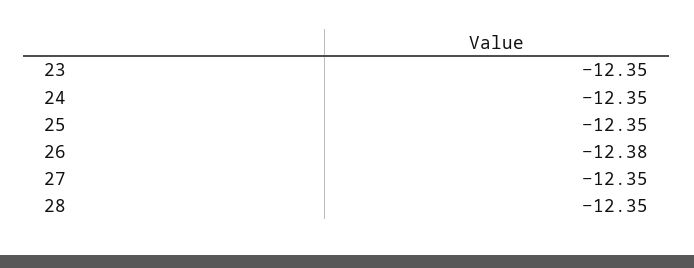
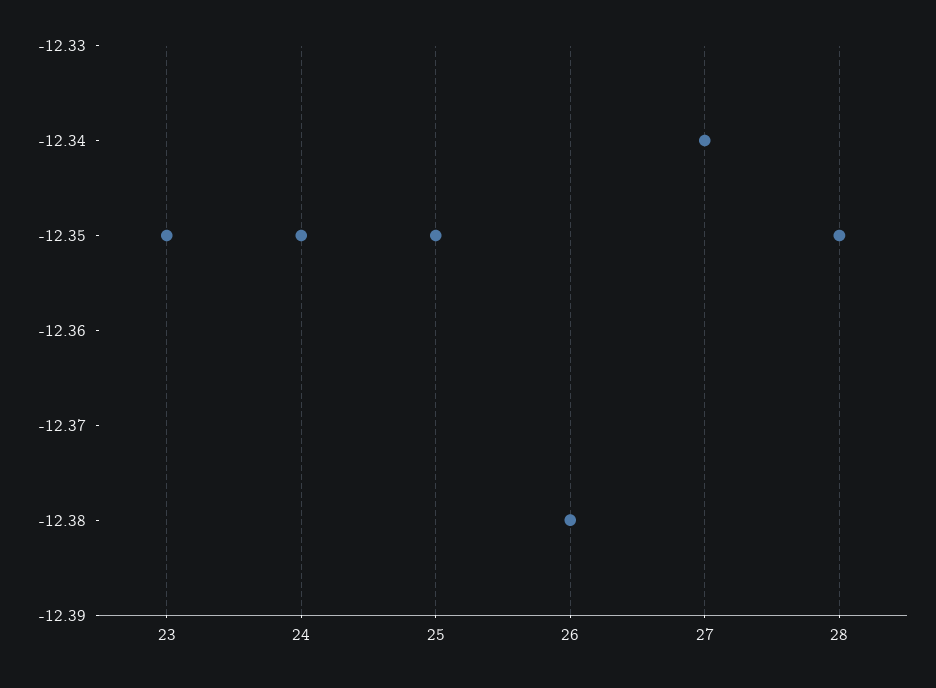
27: -12.35 -> -12.34

